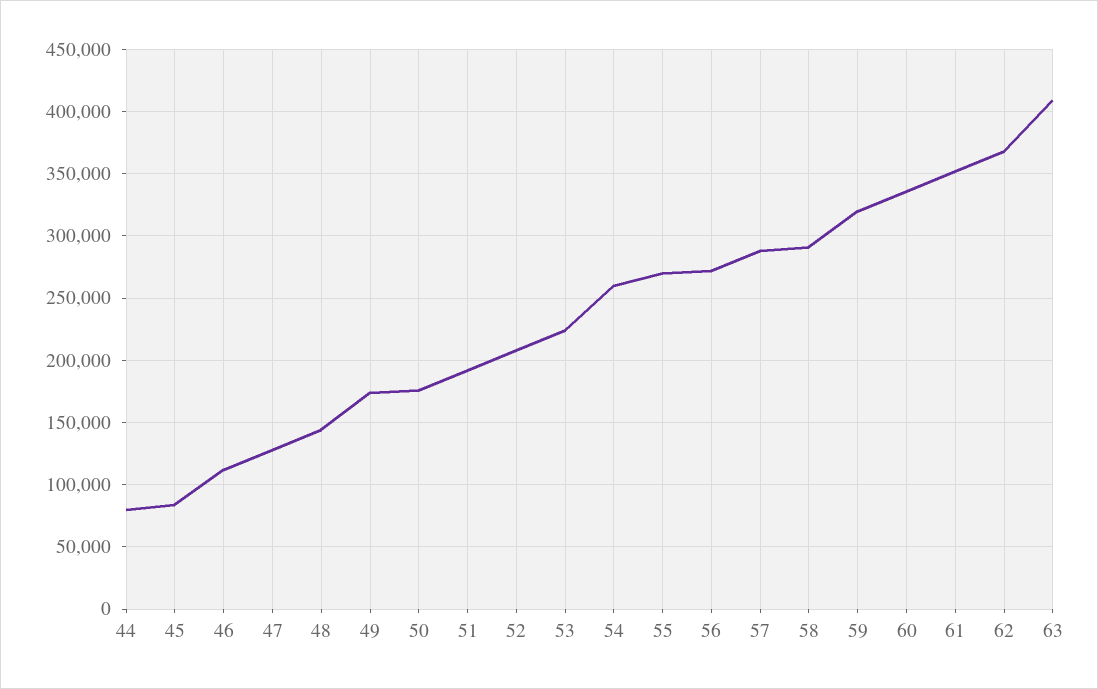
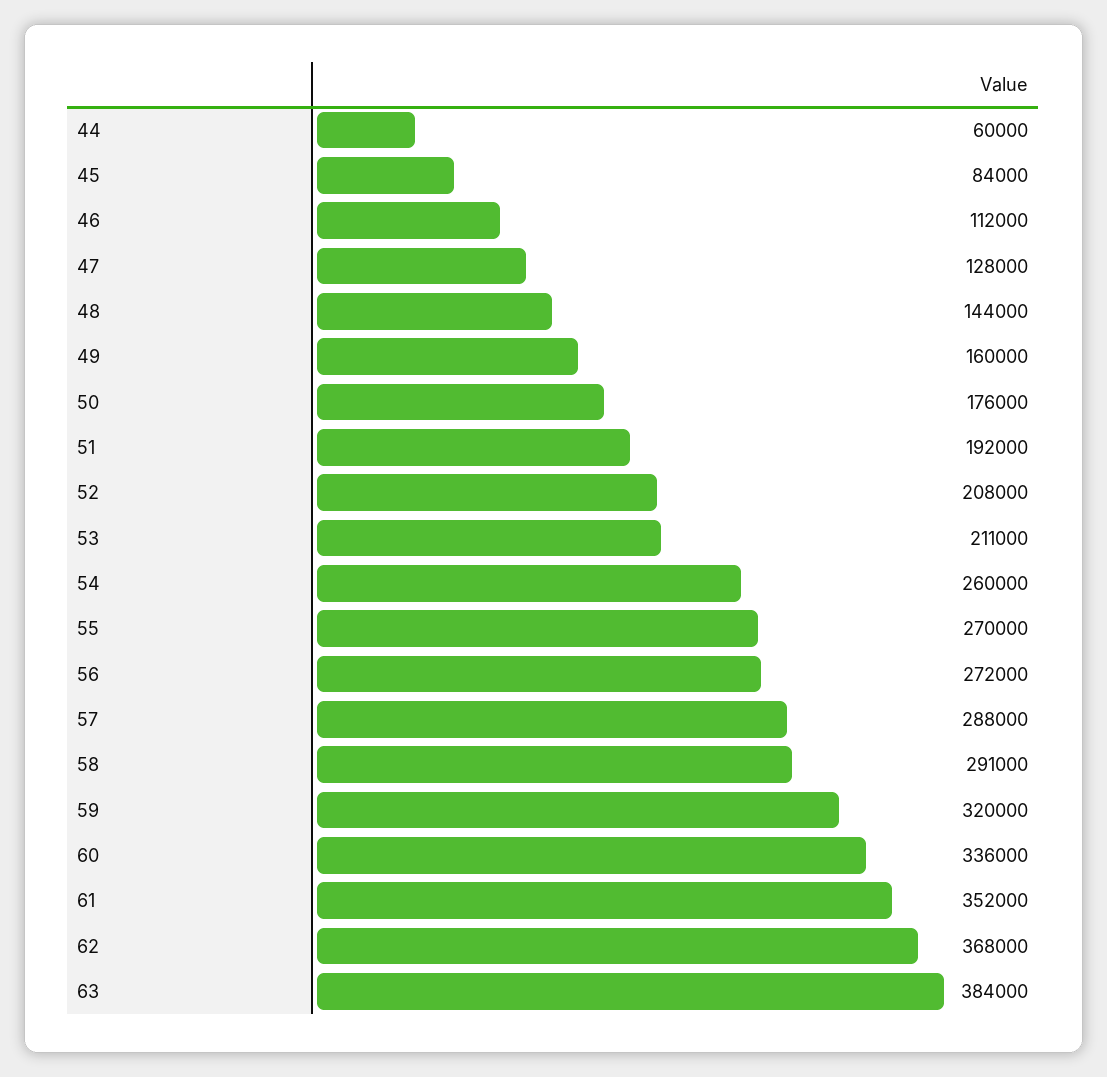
44: 80000 -> 60000
49: 175000 -> 160000
53: 225000 -> 211000
63: 410000 -> 384000

